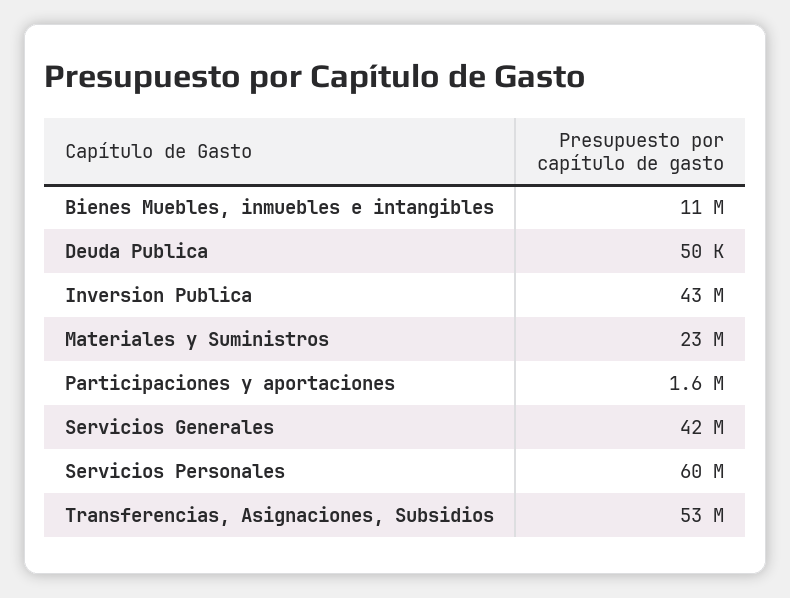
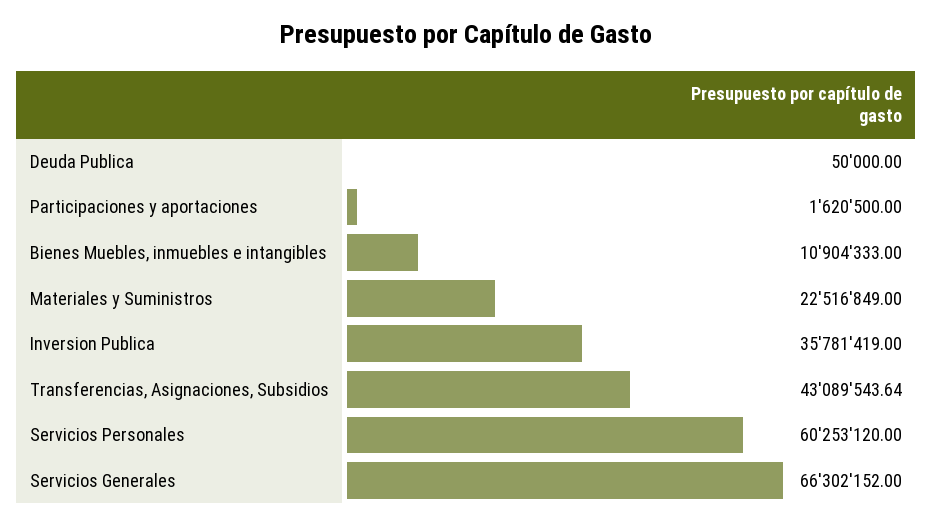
Inversion Publica: 43000000 -> 35781419
Servicios Generales: 42000000 -> 66302152
Transferencias, Asignaciones, Subsidios: 53000000 -> 43089543.64

